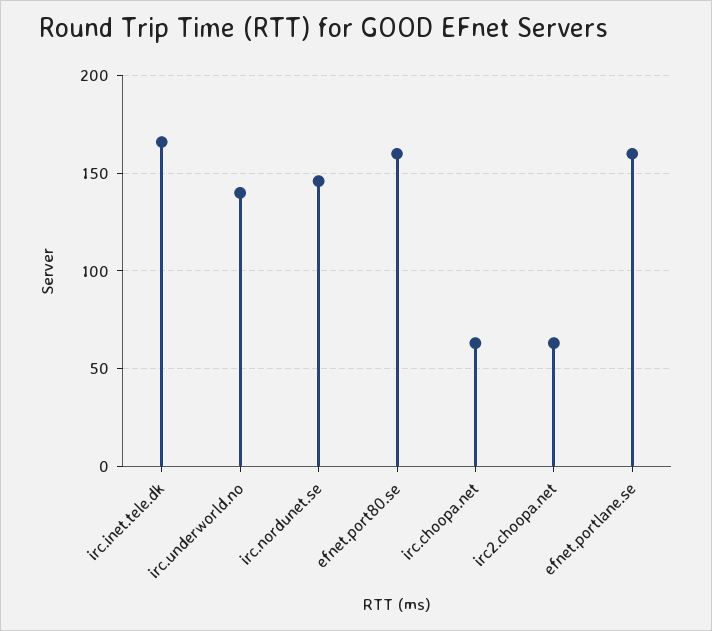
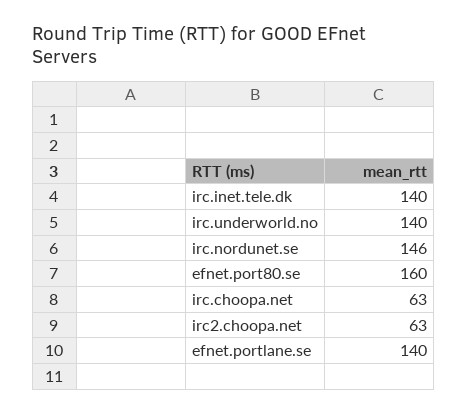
irc.inet.tele.dk: 165 -> 140
efnet.portlane.se: 160 -> 140

